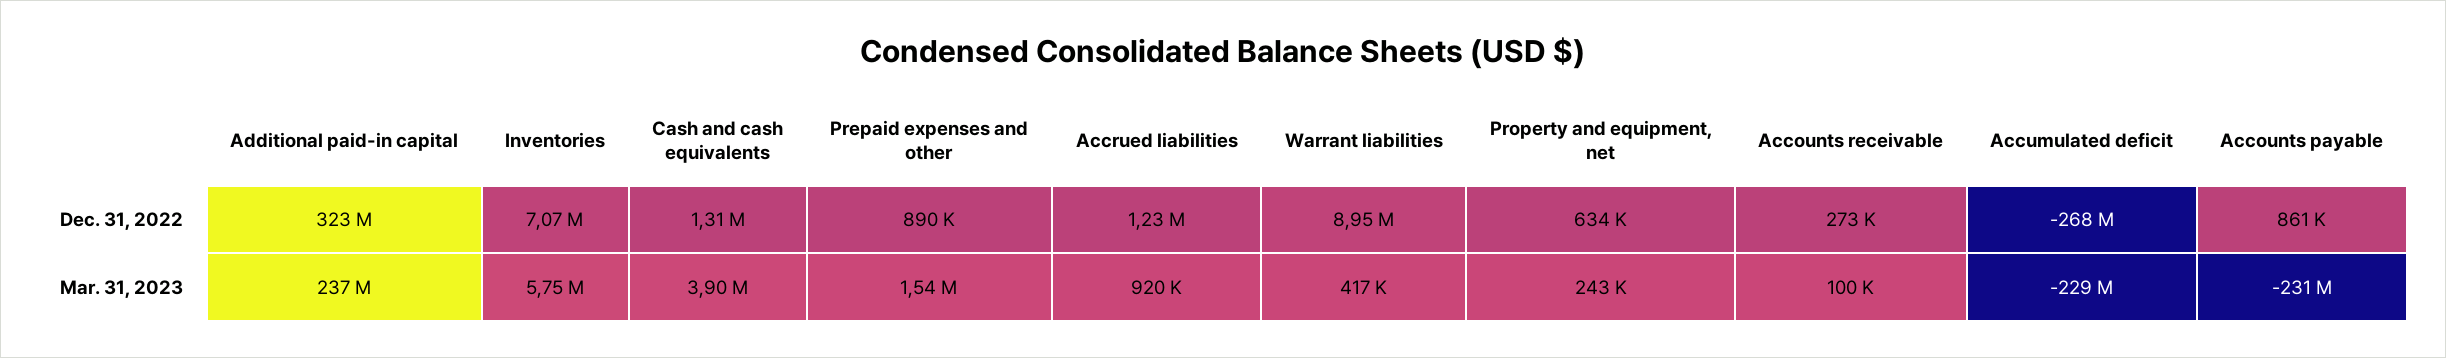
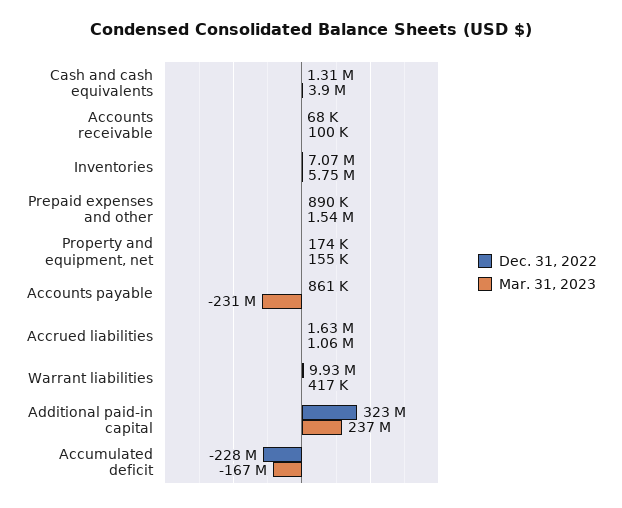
Dec. 31, 2022, Accrued liabilities: 1230000 -> 1630000
Dec. 31, 2022, Warrant liabilities: 8950000 -> 9930000
Dec. 31, 2022, Property and equipment, net: 634000 -> 174000
Dec. 31, 2022, Accounts receivable: 273000 -> 68000
Dec. 31, 2022, Accumulated deficit: -268000000 -> -228000000
Mar. 31, 2023, Accrued liabilities: 920000 -> 1060000
Mar. 31, 2023, Property and equipment, net: 243000 -> 155000
Mar. 31, 2023, Accumulated deficit: -229000000 -> -167000000

